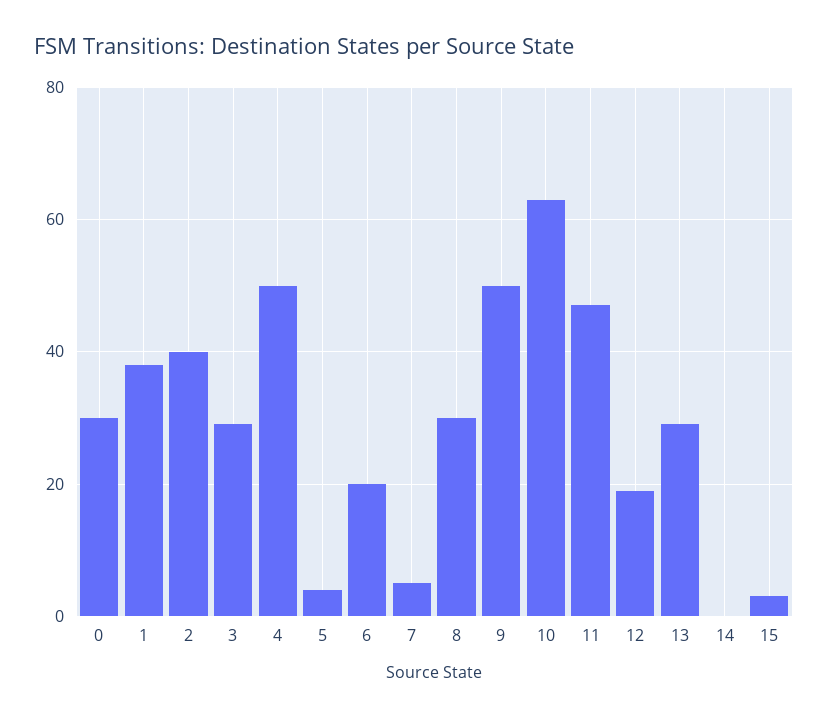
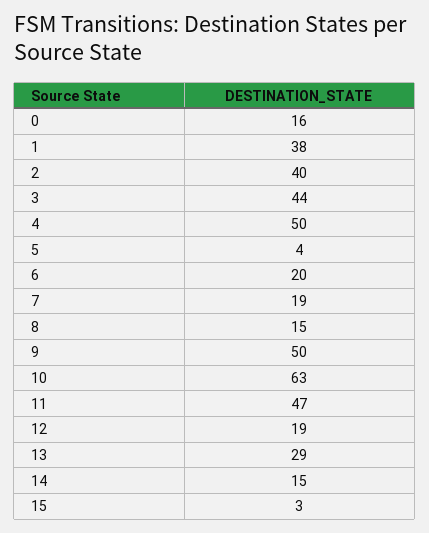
0: 30 -> 16
3: 30 -> 44
7: 5 -> 19
8: 30 -> 15
14: 0 -> 15

